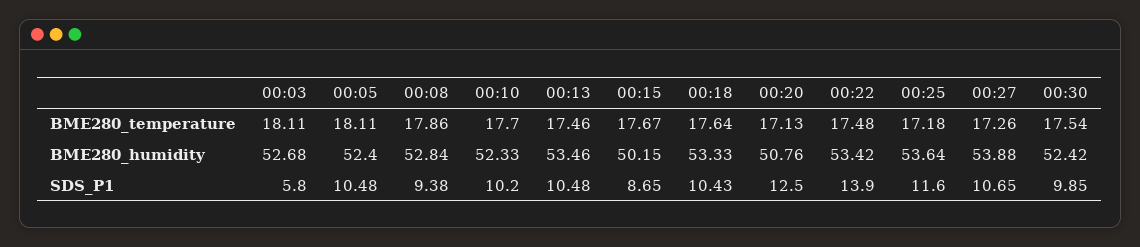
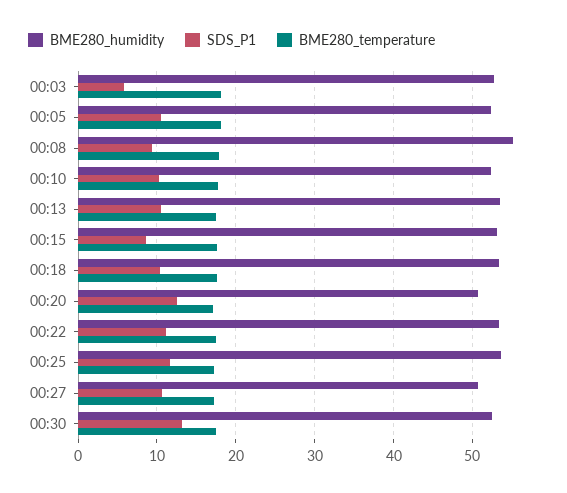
BME280_humidity, 00:08: 52.84 -> 55
BME280_humidity, 00:15: 50.15 -> 53
BME280_humidity, 00:27: 53.88 -> 51
SDS_P1, 00:22: 13.9 -> 11
SDS_P1, 00:30: 9.85 -> 13

